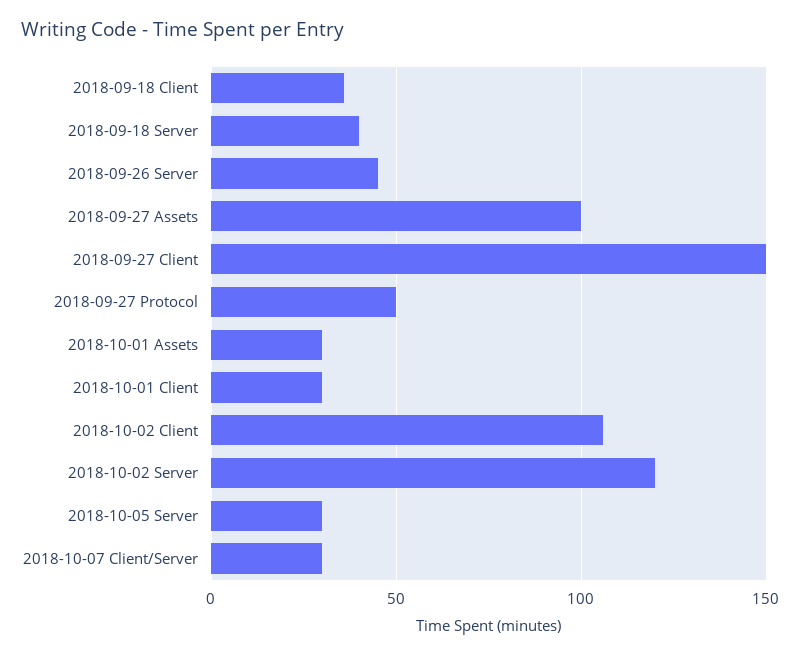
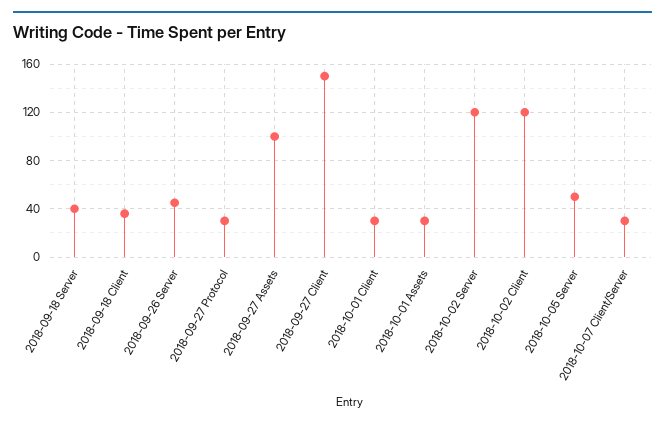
2018-09-27 Protocol: 50 -> 30
2018-10-02 Client: 105 -> 120
2018-10-05 Server: 30 -> 50

